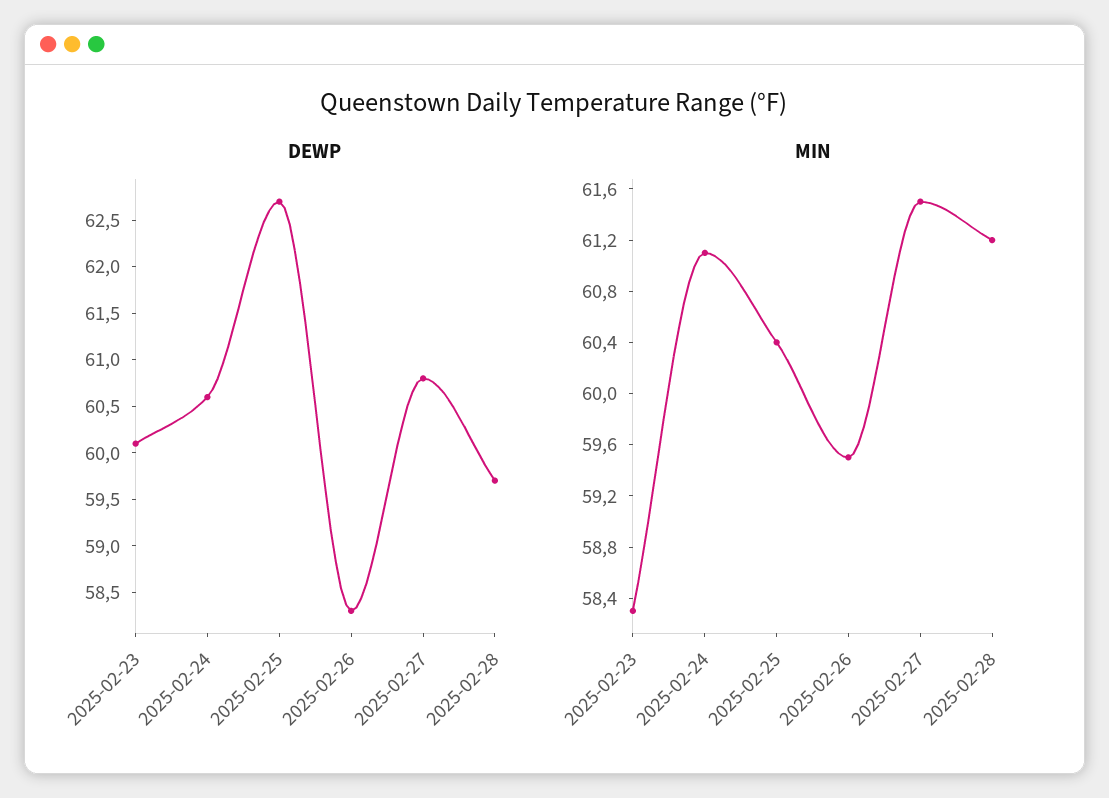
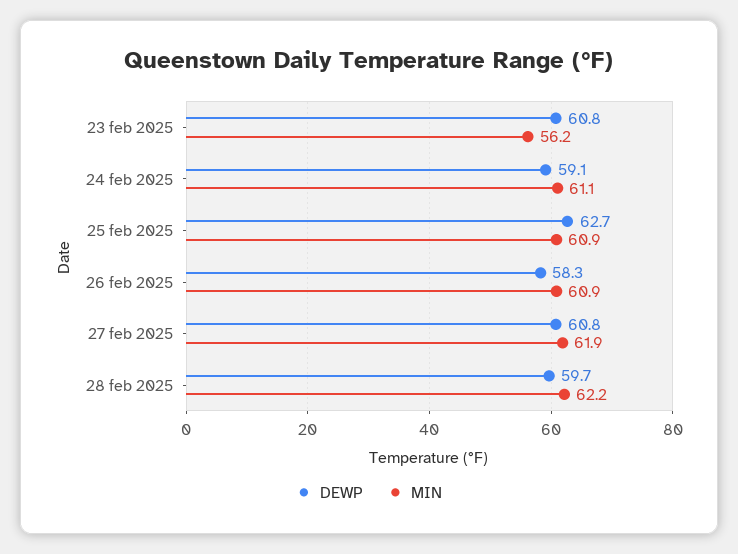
DEWP, 2025-02-23: 60.1 -> 60.8
DEWP, 2025-02-24: 60.6 -> 59.1
MIN, 2025-02-23: 58.3 -> 56.2
MIN, 2025-02-25: 60.4 -> 60.9
MIN, 2025-02-26: 59.5 -> 60.9
MIN, 2025-02-27: 61.5 -> 61.9
MIN, 2025-02-28: 61.2 -> 62.2

